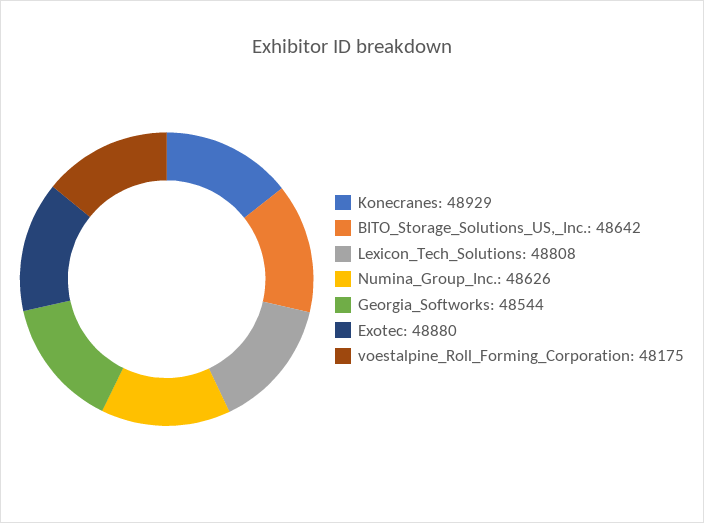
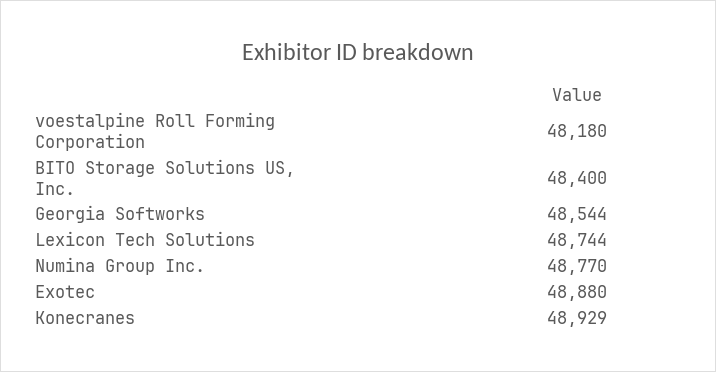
BITO_Storage_Solutions_US,_Inc.: 48642 -> 48400
Lexicon_Tech_Solutions: 48808 -> 48744
Numina_Group_Inc.: 48626 -> 48770
voestalpine_Roll_Forming_Corporation: 48175 -> 48180

